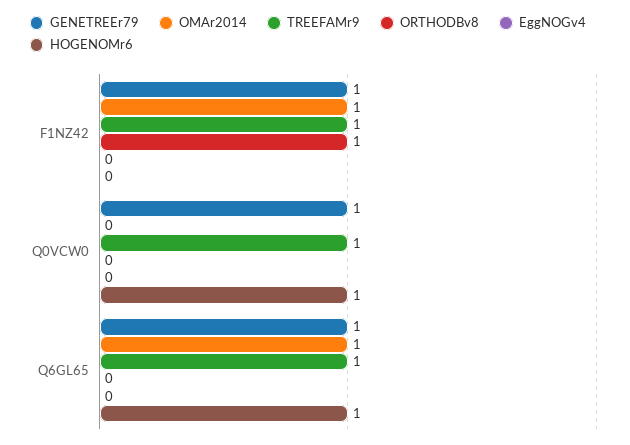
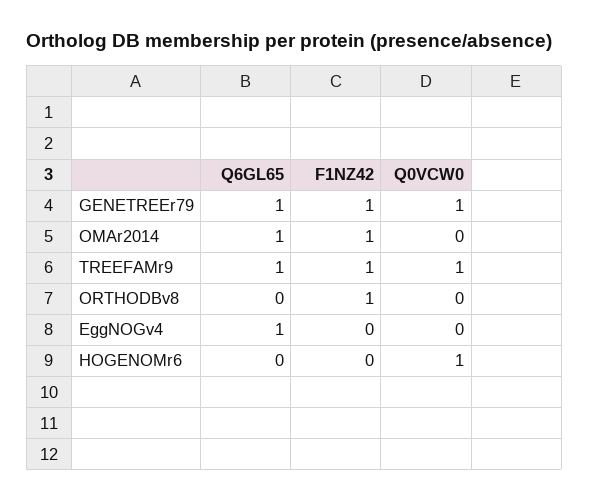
EggNOGv4, Q6GL65: 0 -> 1
HOGENOMr6, Q6GL65: 1 -> 0

